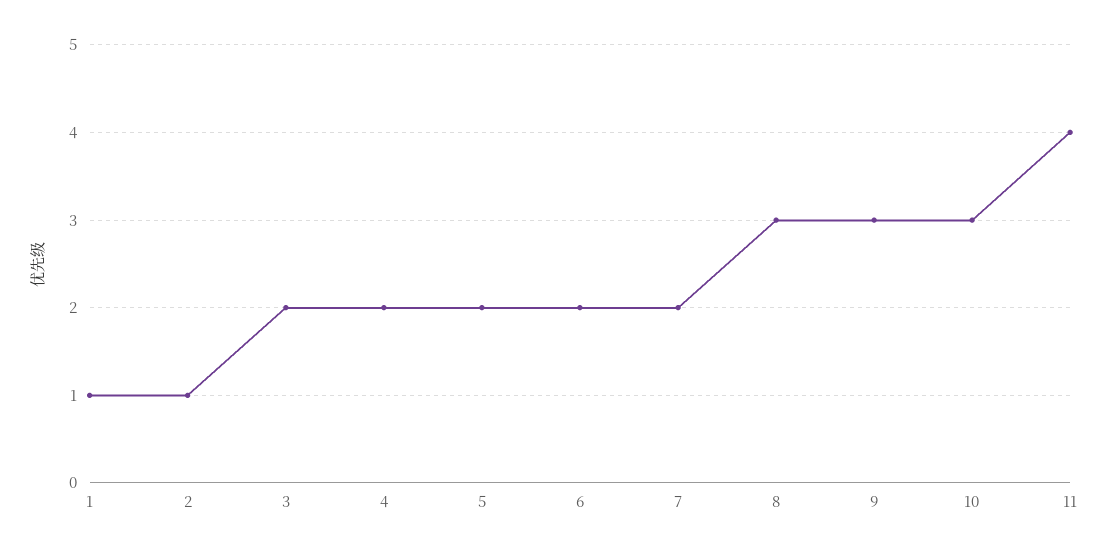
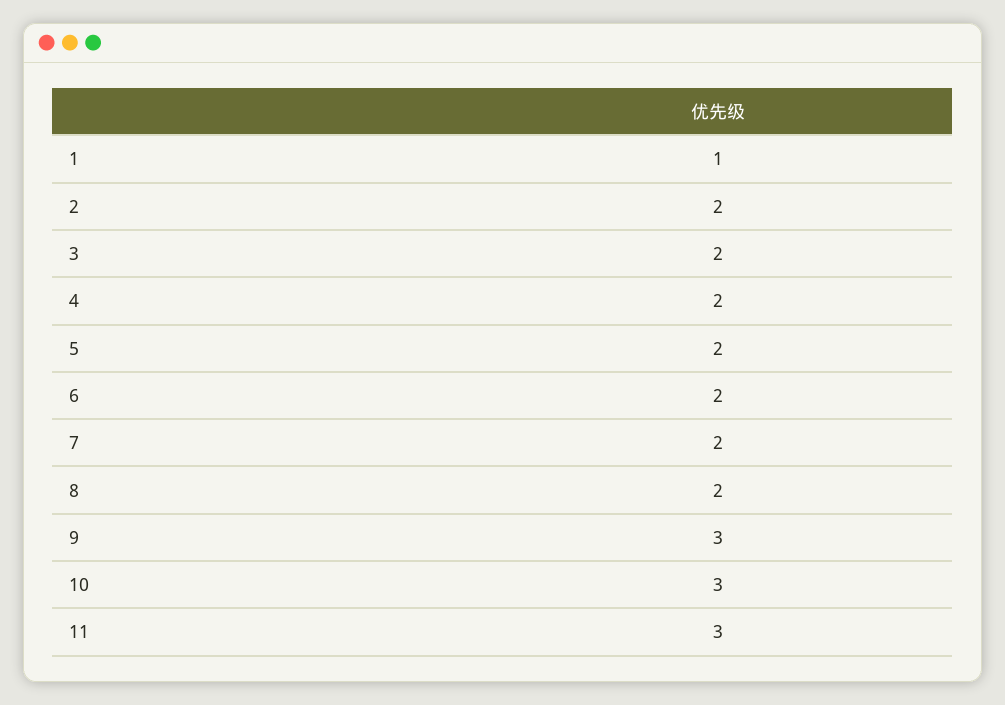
2: 1 -> 2
8: 3 -> 2
11: 4 -> 3

